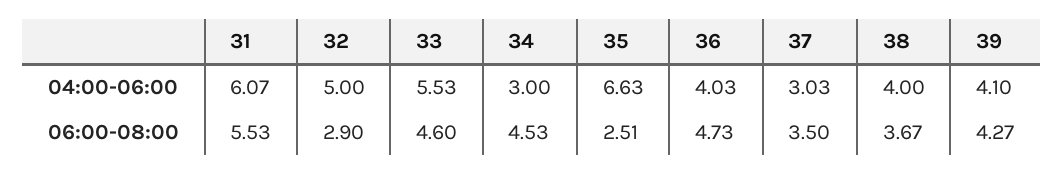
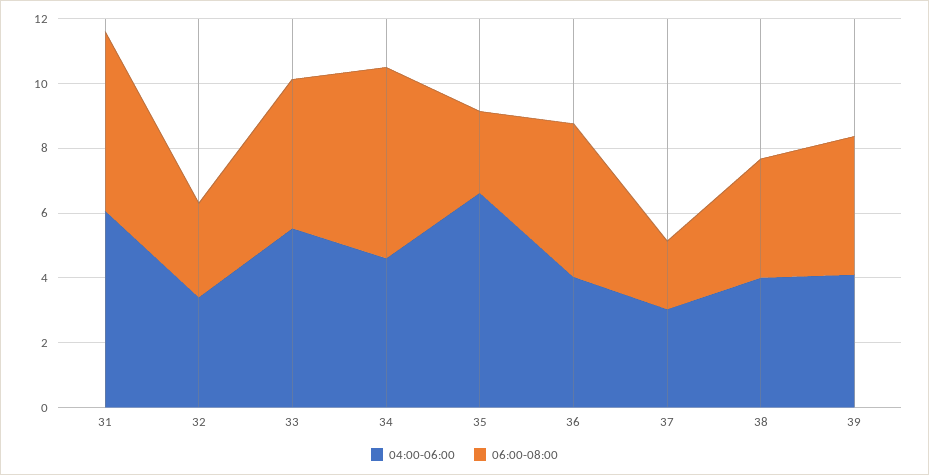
04:00-06:00, 32: 5 -> 3.5
04:00-06:00, 34: 3 -> 4.5
06:00-08:00, 34: 4.53 -> 6
06:00-08:00, 37: 3.5 -> 2

